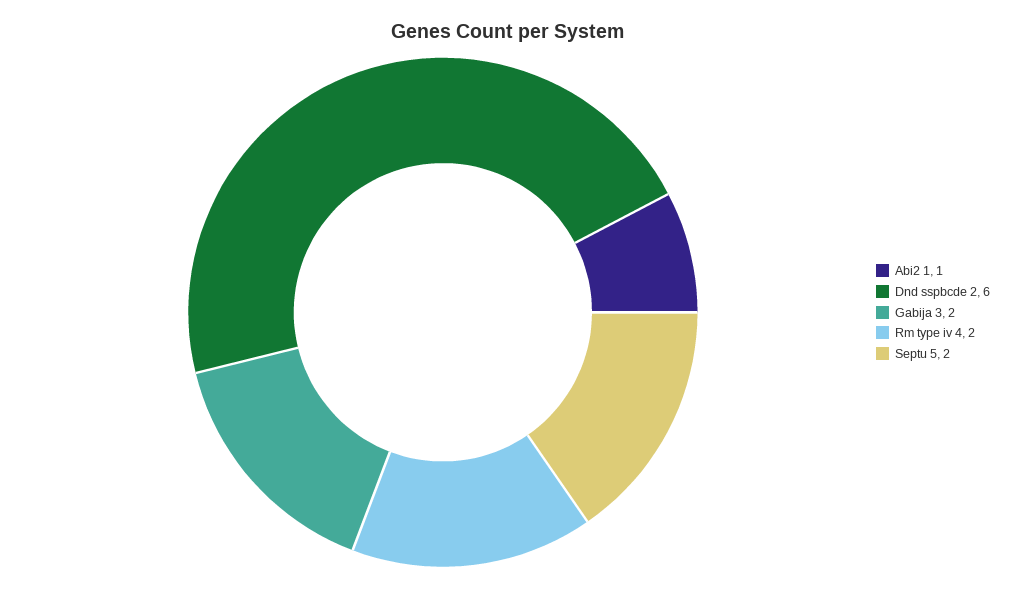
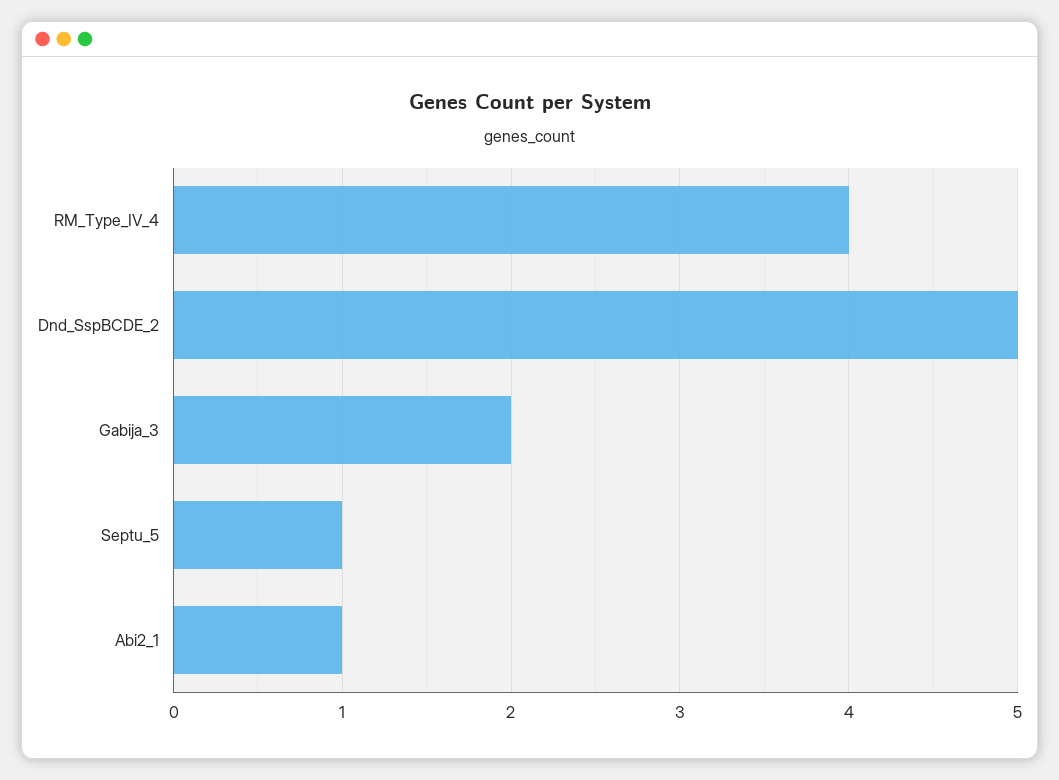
Dnd sspbcde 2: 6 -> 5
Rm type iv 4: 2 -> 4
Septu 5: 2 -> 1

